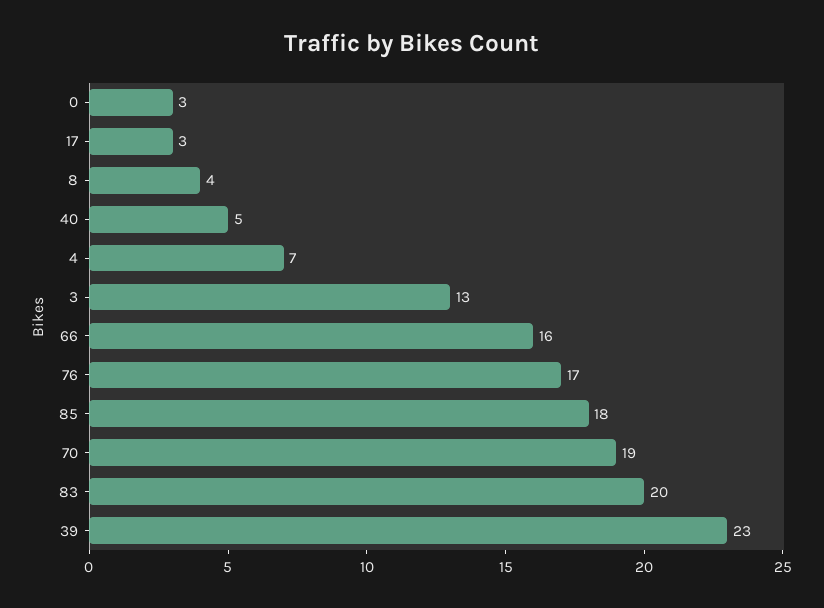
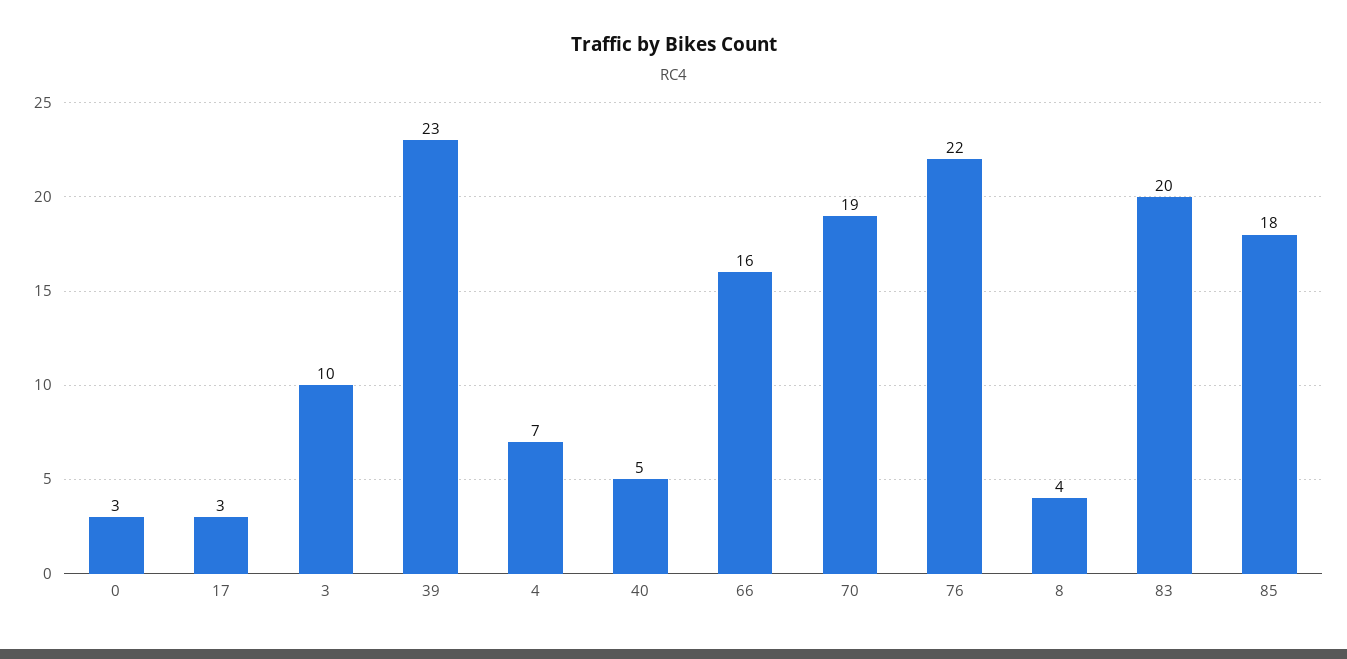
3: 13 -> 10
76: 17 -> 22

